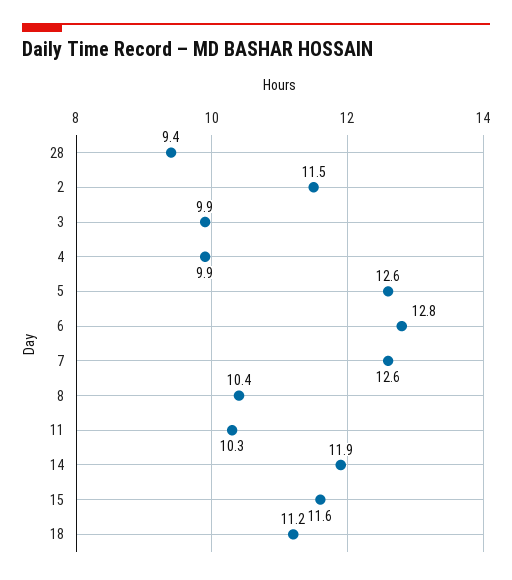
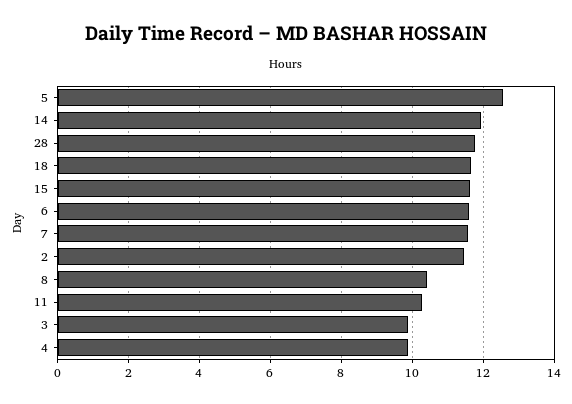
28: 9.4 -> 11.8
6: 12.8 -> 11.6
7: 12.6 -> 11.6
18: 11.2 -> 11.6

